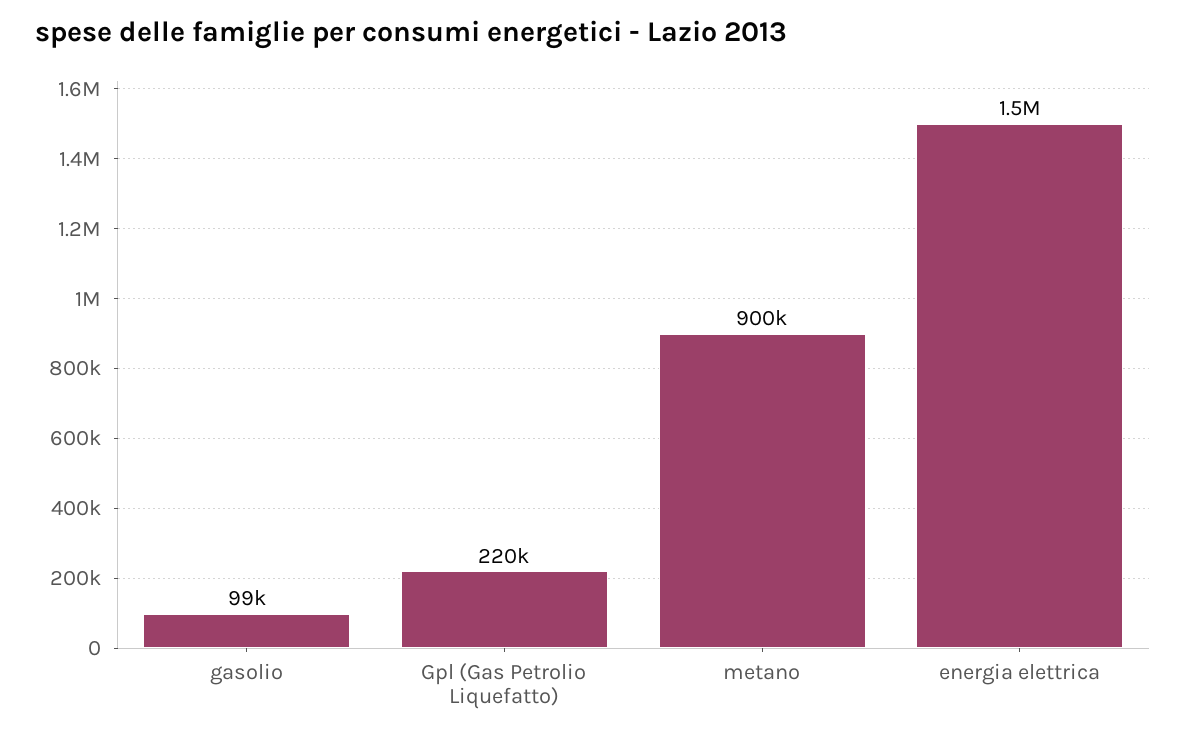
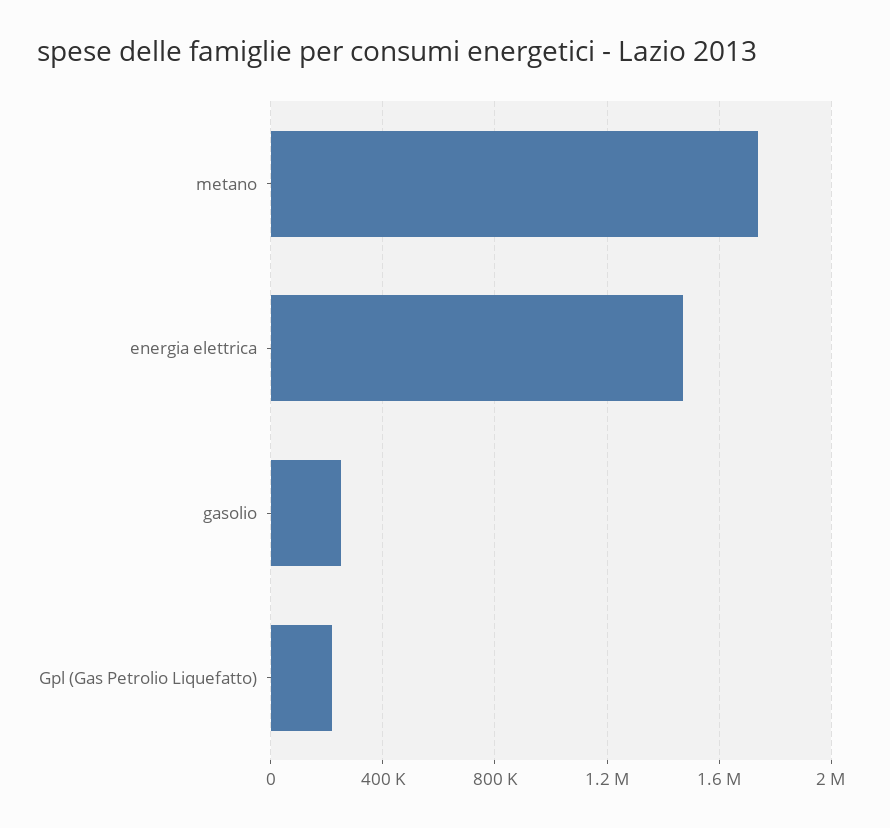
gasolio: 99000 -> 250000
metano: 900000 -> 1750000

